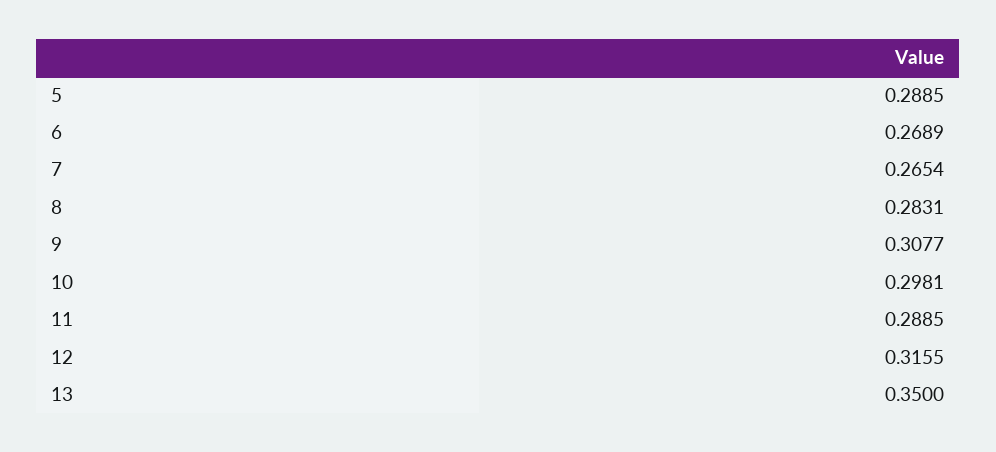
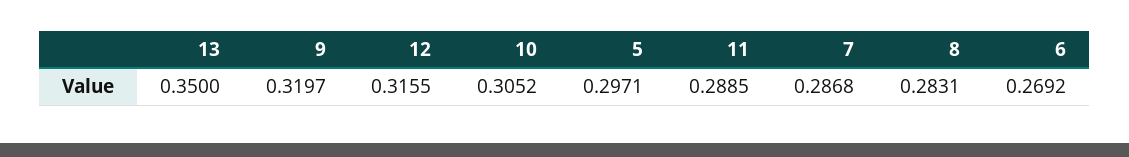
5: 0.2885 -> 0.2971
6: 0.2689 -> 0.2692
7: 0.2654 -> 0.2868
9: 0.3077 -> 0.3197
10: 0.2981 -> 0.3052

